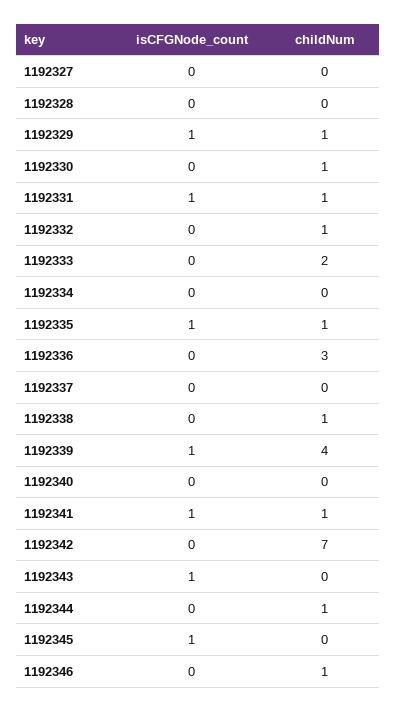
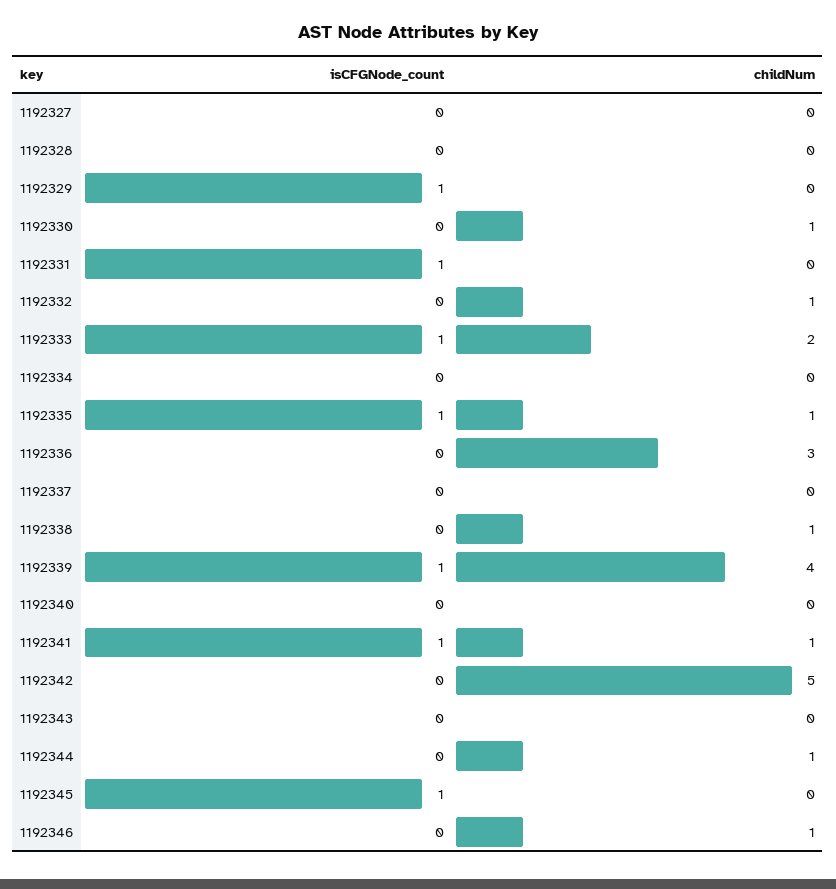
childNum, 1192329: 1 -> 0
childNum, 1192331: 1 -> 0
isCFGNode_count, 1192333: 0 -> 1
childNum, 1192342: 7 -> 5
isCFGNode_count, 1192343: 1 -> 0

